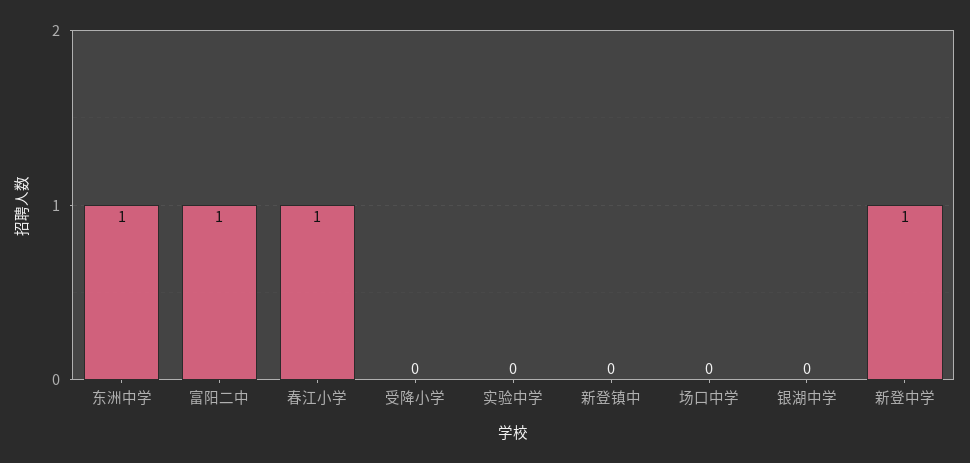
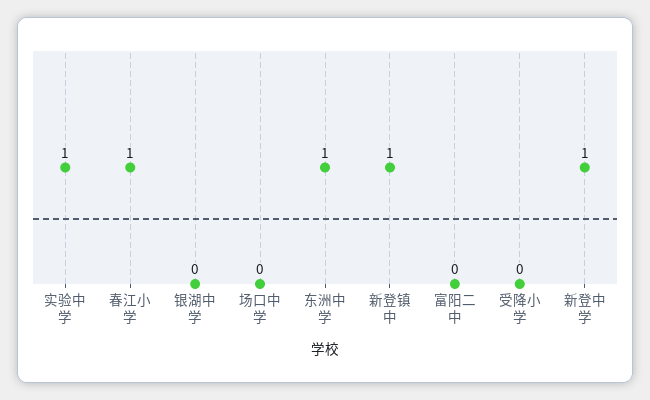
富阳二中: 1 -> 0
实验中学: 0 -> 1
新登镇中: 0 -> 1

